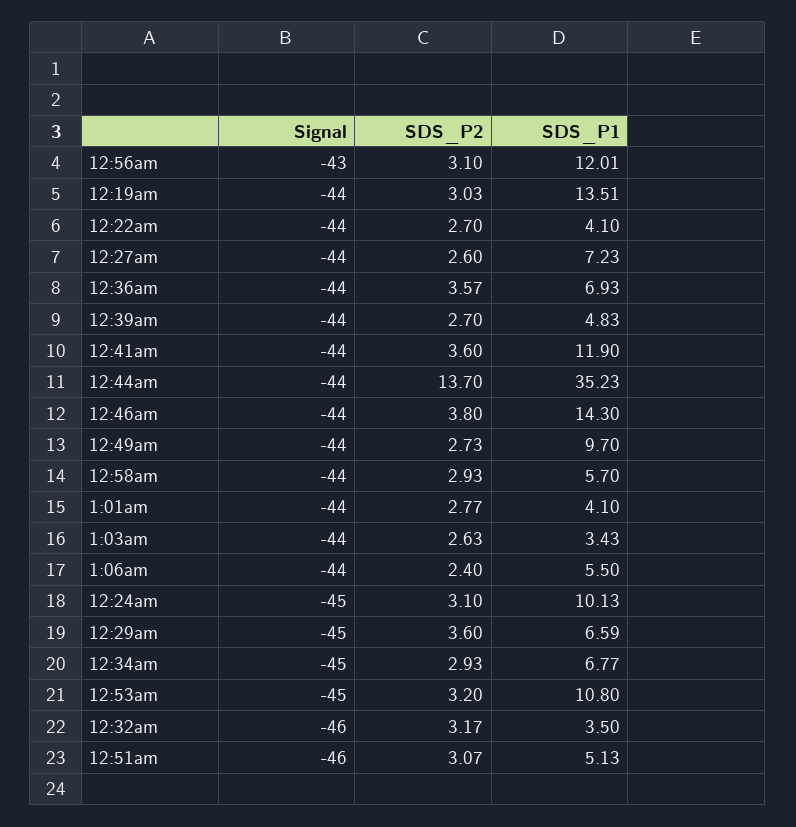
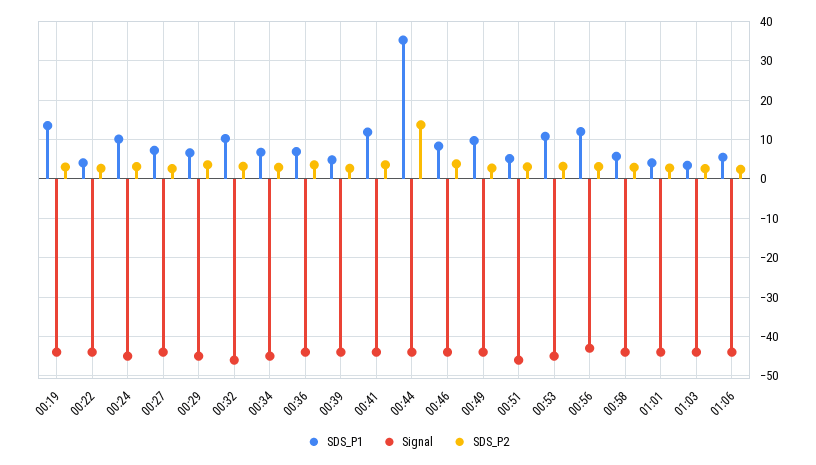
SDS_P1, 12:46am: 14.3 -> 8
SDS_P1, 12:32am: 3.5 -> 10

